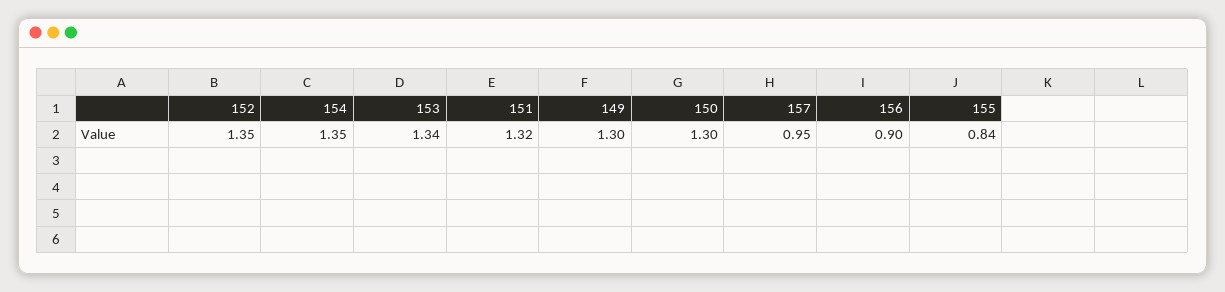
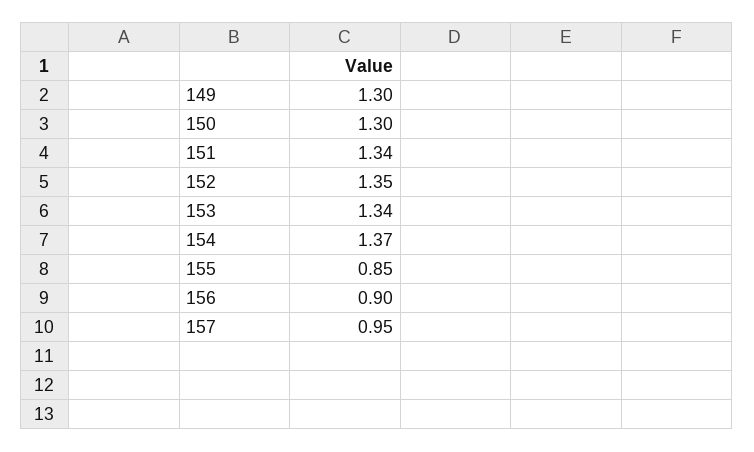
154: 1.35 -> 1.37
151: 1.32 -> 1.34
155: 0.84 -> 0.85

